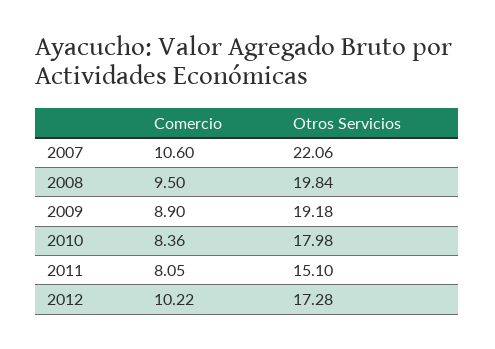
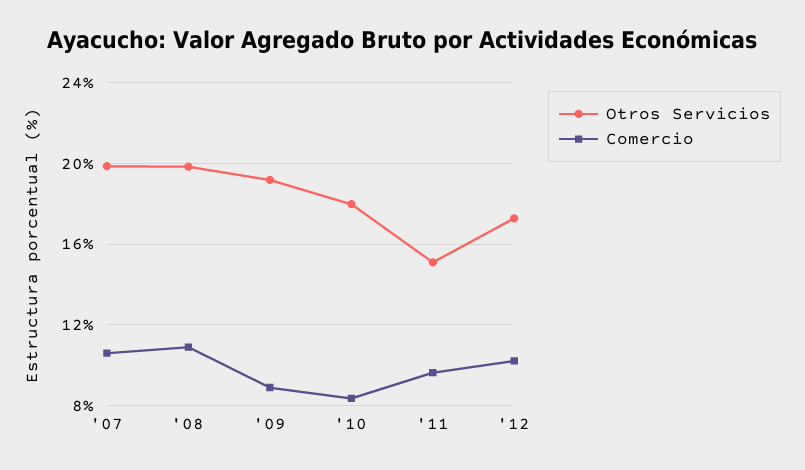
Otros Servicios, 2007: 22.06 -> 20
Comercio, 2008: 9.5 -> 11
Comercio, 2011: 8.05 -> 9.5

